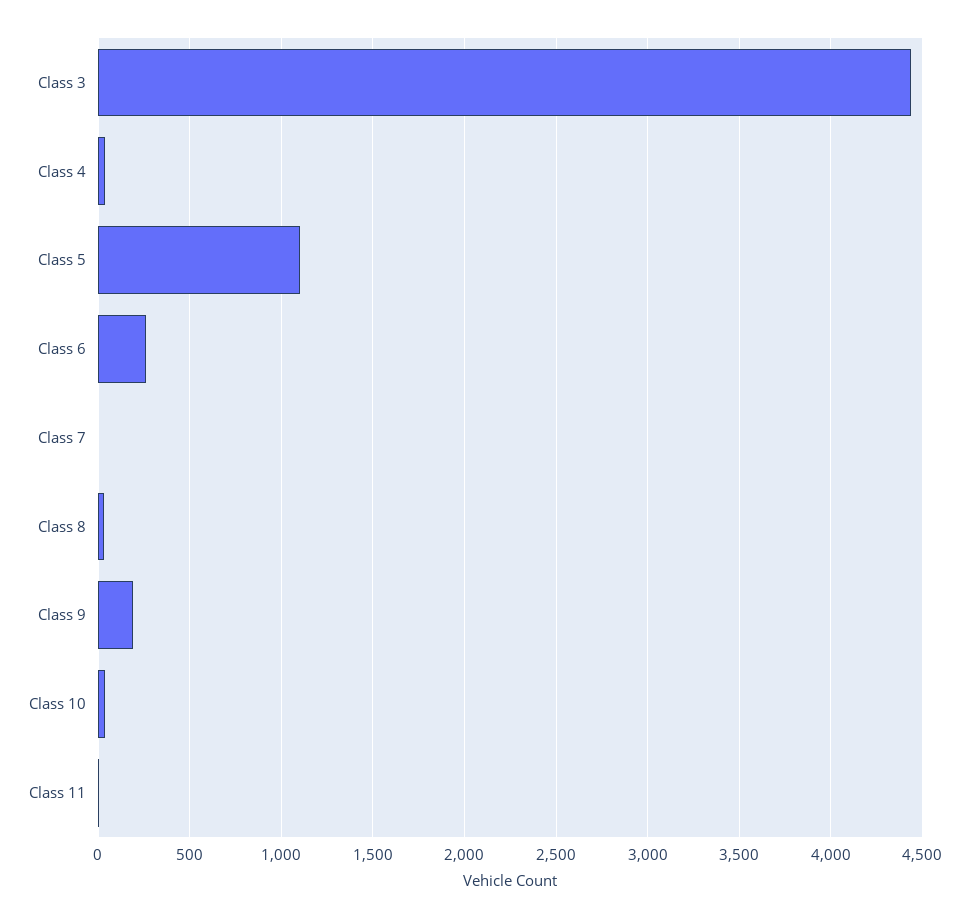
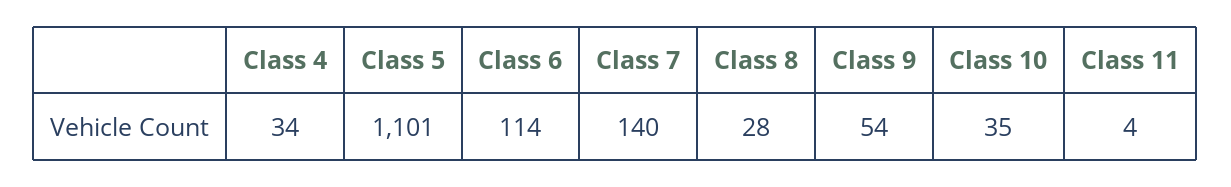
Class 3: 4450 -> none
Class 6: 250 -> 114
Class 7: 0 -> 140
Class 9: 200 -> 54

